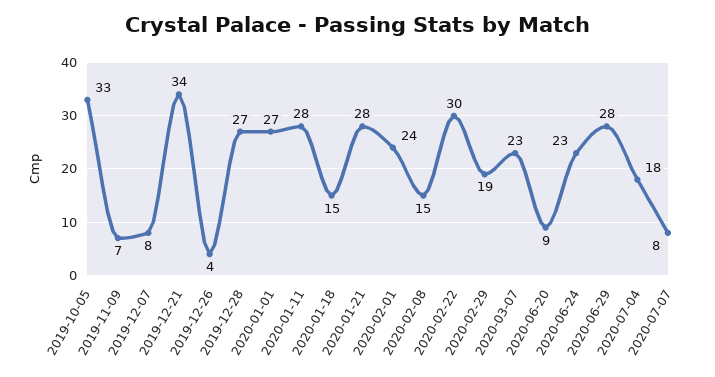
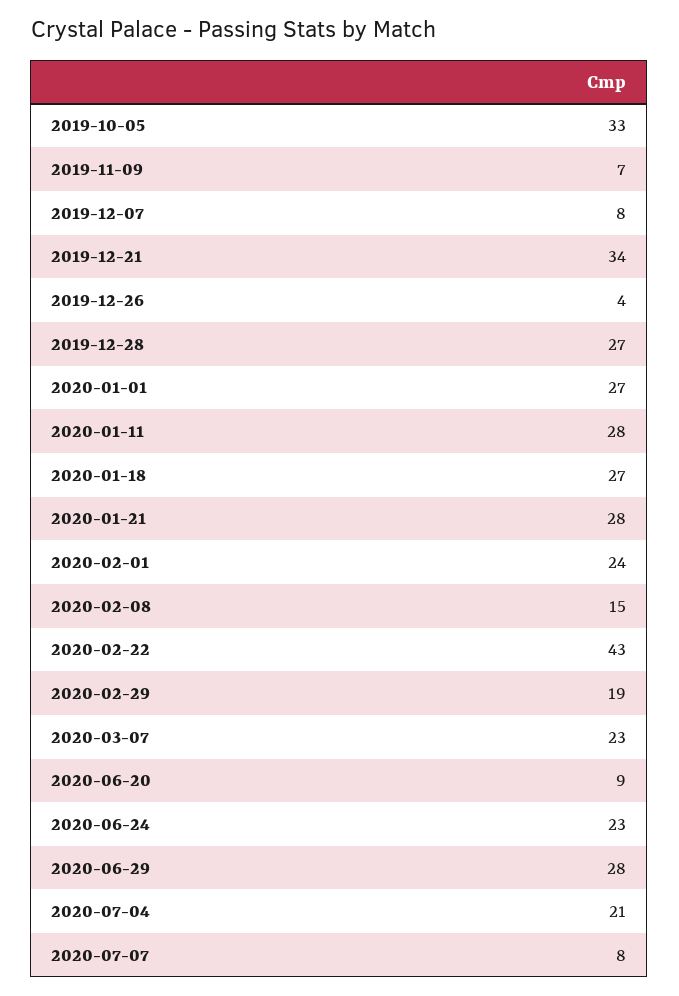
2020-01-18: 15 -> 27
2020-02-22: 30 -> 43
2020-07-04: 18 -> 21

